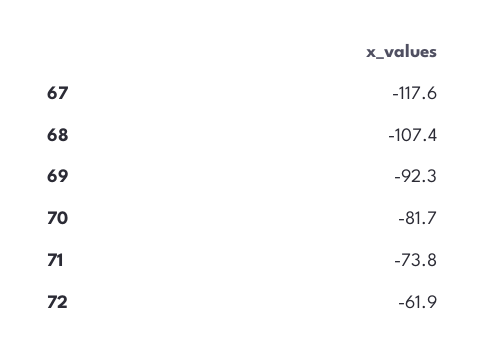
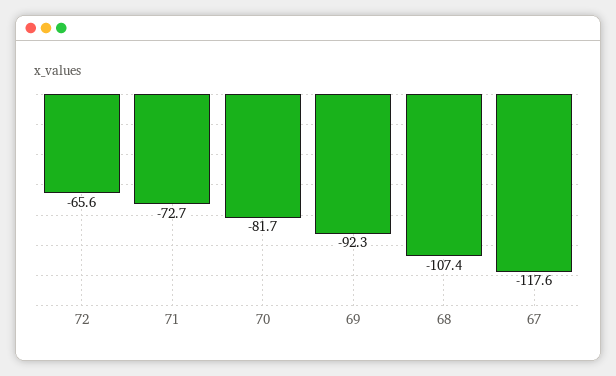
71: -73.8 -> -72.7
72: -61.9 -> -65.6

